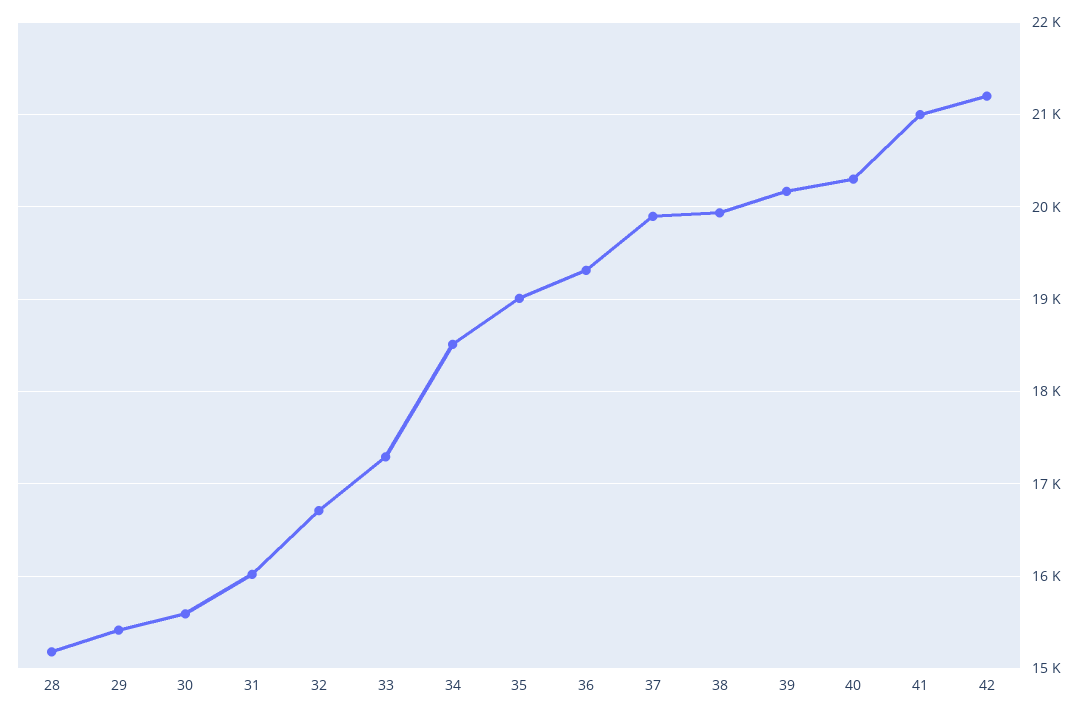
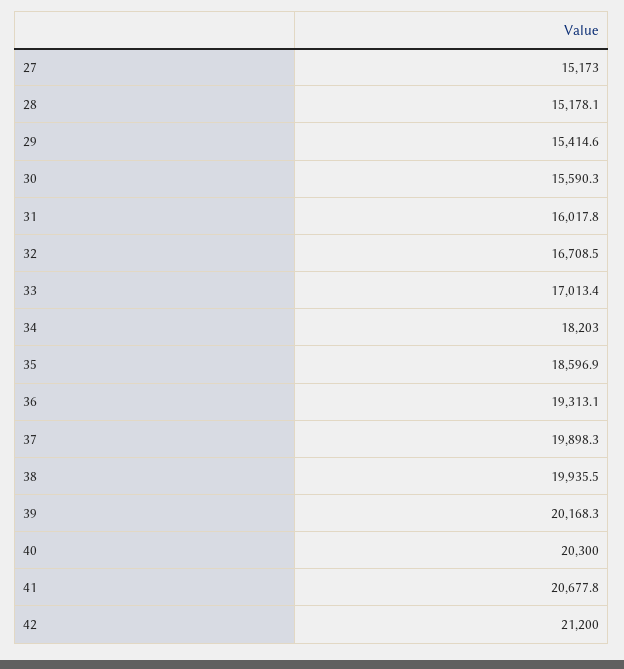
33: 17300 -> 17013.4
34: 18500 -> 18203
35: 19000 -> 18596.9
41: 21000 -> 20677.8
27: none -> 15173

